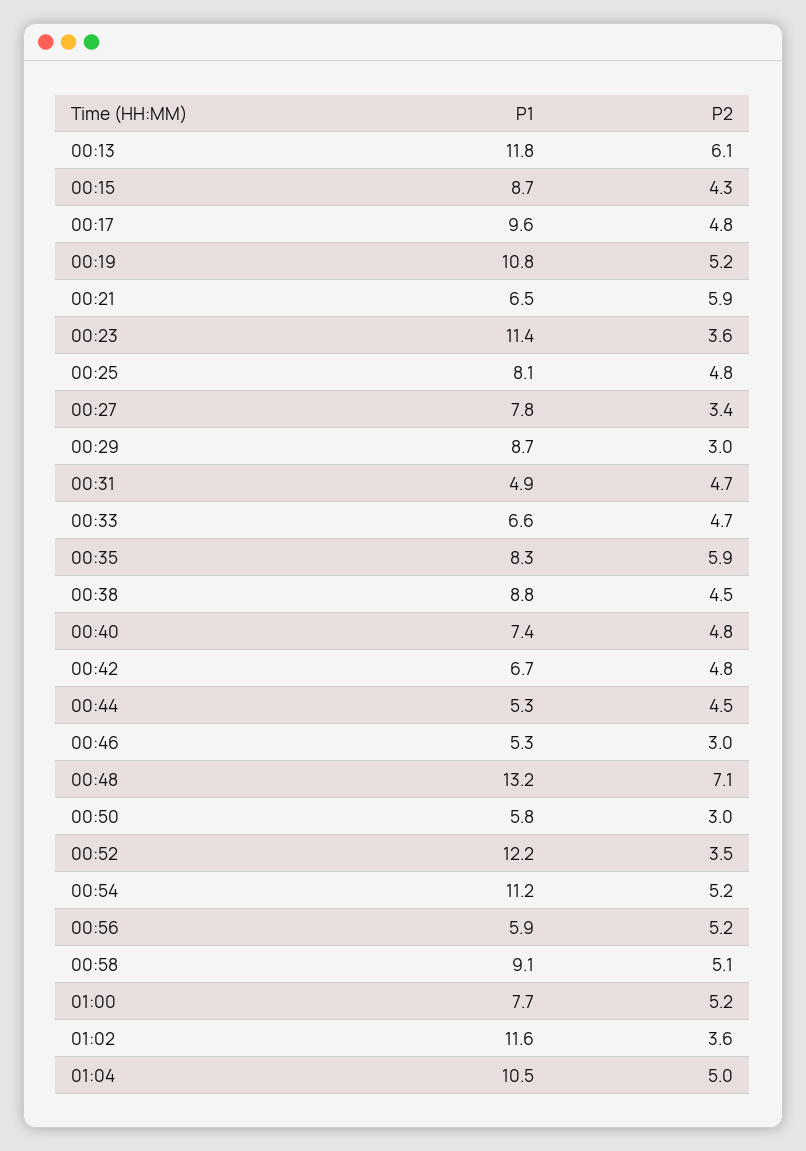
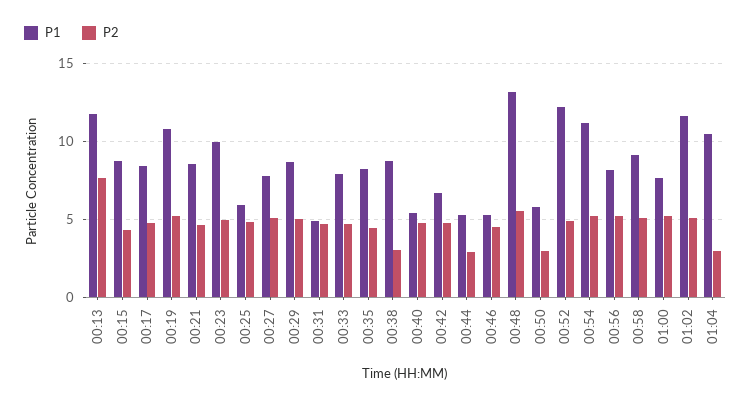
P2, 00:13: 6.1 -> 7.5
P1, 00:17: 9.6 -> 8.5
P1, 00:21: 6.5 -> 8.5
P2, 00:21: 5.9 -> 4.5
P1, 00:23: 11.4 -> 10
P2, 00:23: 3.6 -> 5
P1, 00:25: 8.1 -> 6
P2, 00:27: 3.4 -> 5
P2, 00:29: 3 -> 5
P1, 00:33: 6.6 -> 8
P2, 00:35: 5.9 -> 4.5
P2, 00:38: 4.5 -> 3
P1, 00:40: 7.4 -> 5.5
P2, 00:44: 4.5 -> 3
P2, 00:46: 3 -> 4.5
P2, 00:48: 7.1 -> 5.5
P2, 00:52: 3.5 -> 5
P1, 00:56: 5.9 -> 8
P2, 01:02: 3.6 -> 5
P2, 01:04: 5 -> 3

